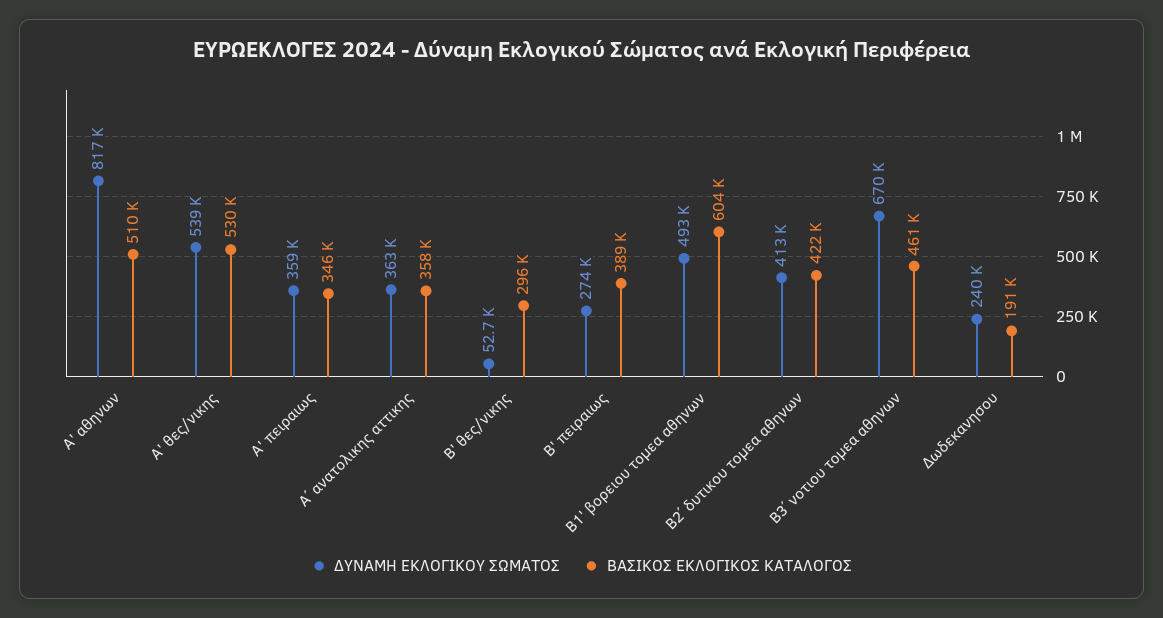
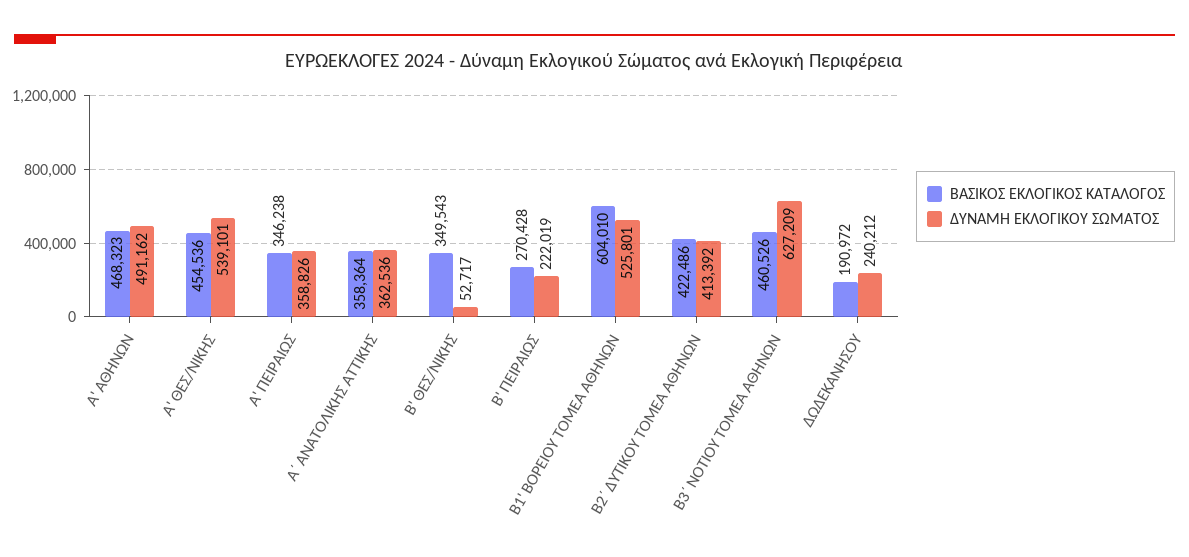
ΔΥΝΑΜΗ ΕΚΛΟΓΙΚΟΥ ΣΩΜΑΤΟΣ, Α' αθηνων: 817000 -> 491162
ΒΑΣΙΚΟΣ ΕΚΛΟΓΙΚΟΣ ΚΑΤΑΛΟΓΟΣ, Α' αθηνων: 510000 -> 468323
ΒΑΣΙΚΟΣ ΕΚΛΟΓΙΚΟΣ ΚΑΤΑΛΟΓΟΣ, Α' θες/νικης: 530000 -> 454536
ΒΑΣΙΚΟΣ ΕΚΛΟΓΙΚΟΣ ΚΑΤΑΛΟΓΟΣ, Β' θες/νικης: 296000 -> 349543
ΔΥΝΑΜΗ ΕΚΛΟΓΙΚΟΥ ΣΩΜΑΤΟΣ, Β' πειραιως: 274000 -> 222019
ΒΑΣΙΚΟΣ ΕΚΛΟΓΙΚΟΣ ΚΑΤΑΛΟΓΟΣ, Β' πειραιως: 389000 -> 270428
ΔΥΝΑΜΗ ΕΚΛΟΓΙΚΟΥ ΣΩΜΑΤΟΣ, Β1' βορειου τομεα αθηνων: 493000 -> 525801
ΔΥΝΑΜΗ ΕΚΛΟΓΙΚΟΥ ΣΩΜΑΤΟΣ, Β3΄ νοτιου τομεα αθηνων: 670000 -> 627209

